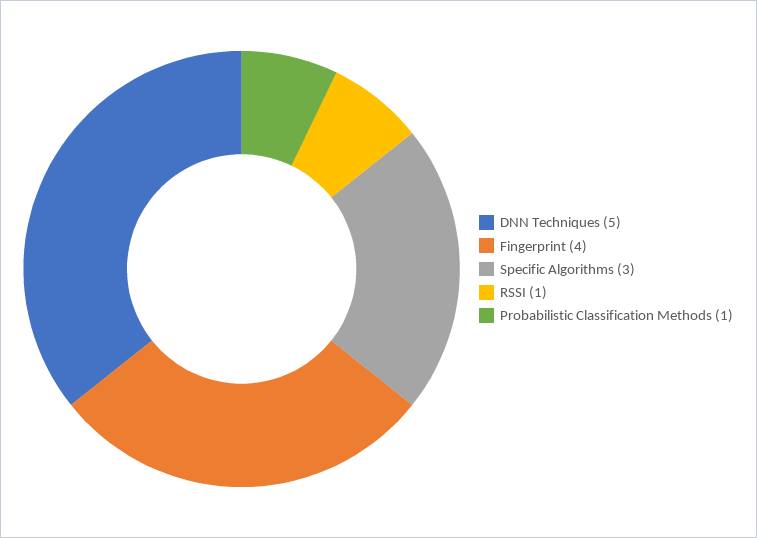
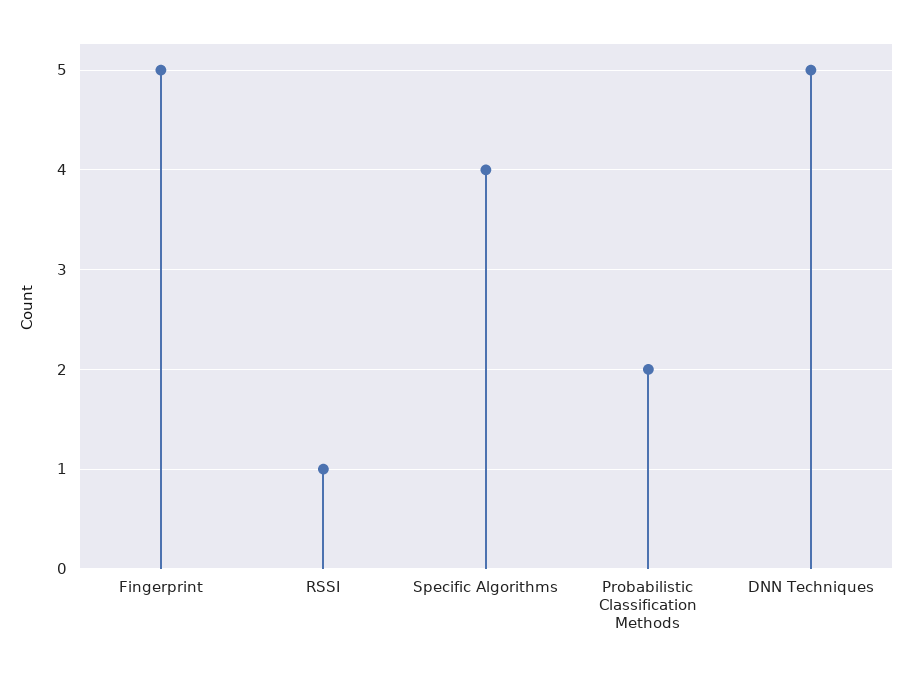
Fingerprint: 4 -> 5
Specific Algorithms: 3 -> 4
Probabilistic Classification Methods: 1 -> 2

